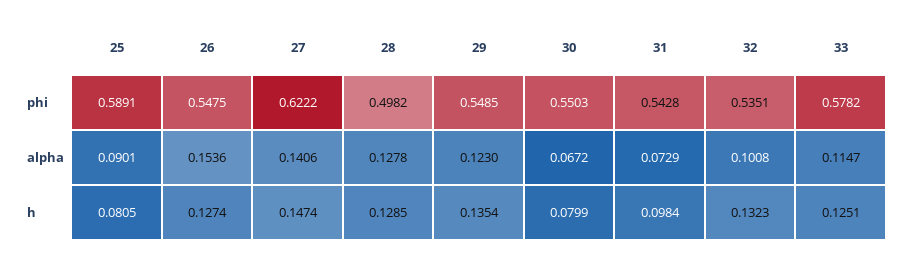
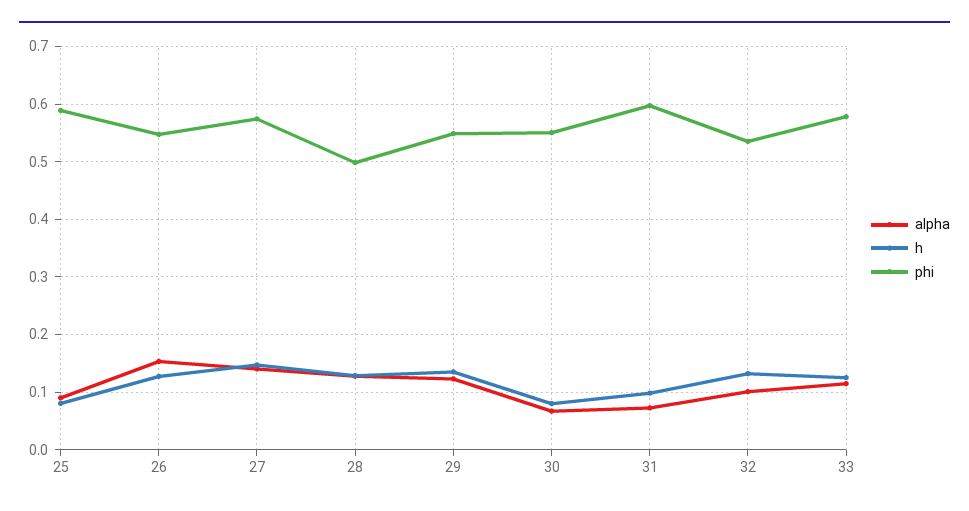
phi, 27: 0.6222 -> 0.58
phi, 31: 0.5428 -> 0.6

